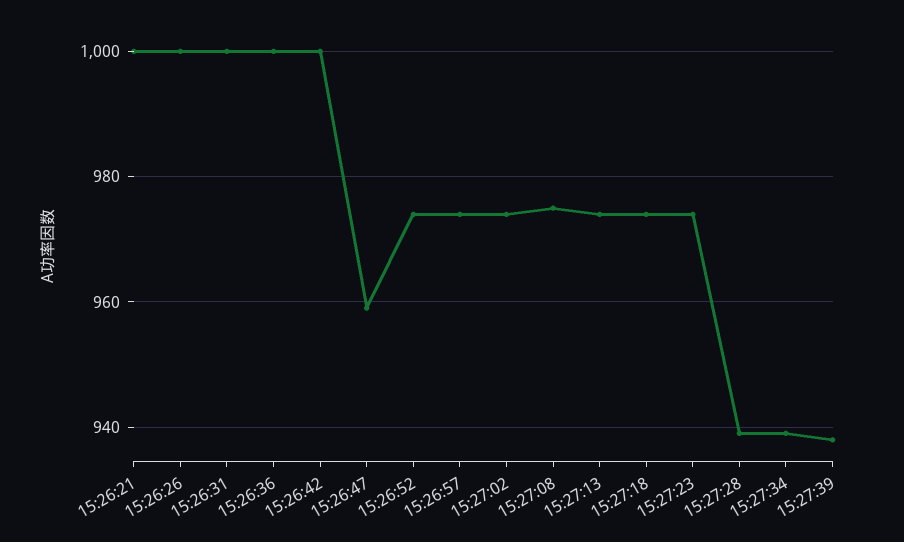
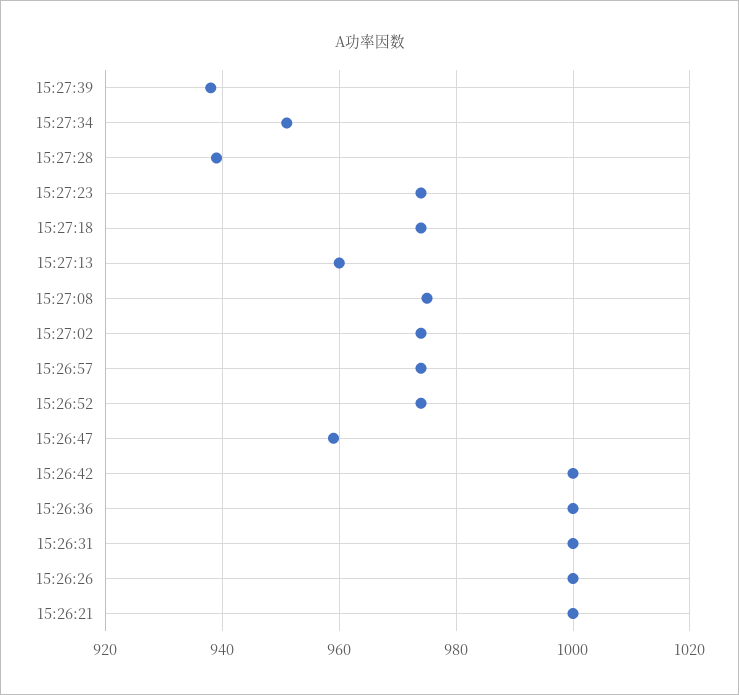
15:27:13: 975 -> 960
15:27:34: 940 -> 950

